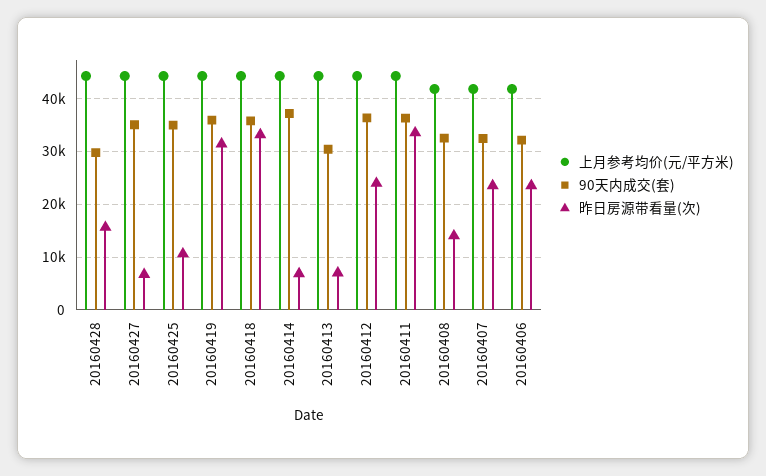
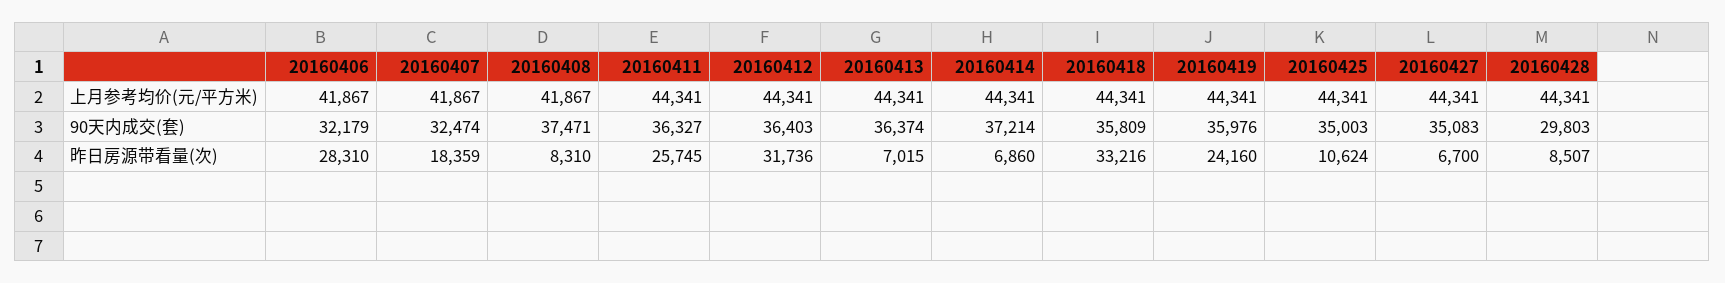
昨日房源带看量(次), 20160428: 16000 -> 8507
昨日房源带看量(次), 20160419: 32000 -> 24160
90天内成交(套), 20160413: 30000 -> 36374
昨日房源带看量(次), 20160412: 24000 -> 31736
昨日房源带看量(次), 20160411: 34000 -> 25745
90天内成交(套), 20160408: 32000 -> 37471
昨日房源带看量(次), 20160408: 14000 -> 8310
昨日房源带看量(次), 20160407: 24000 -> 18359
昨日房源带看量(次), 20160406: 24000 -> 28310

